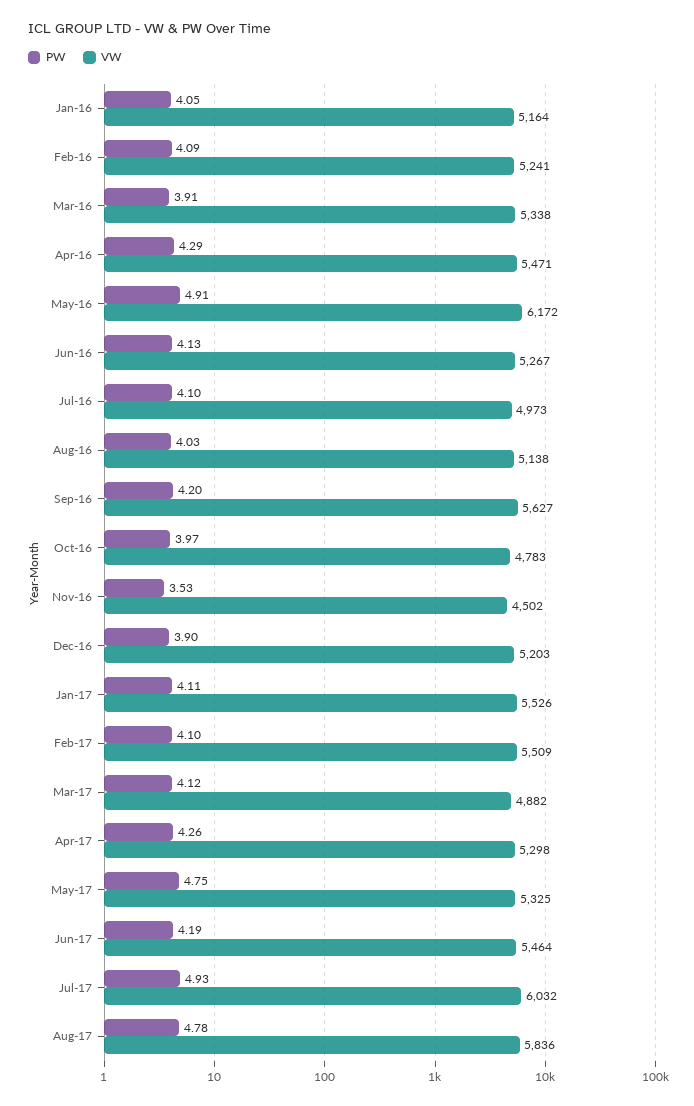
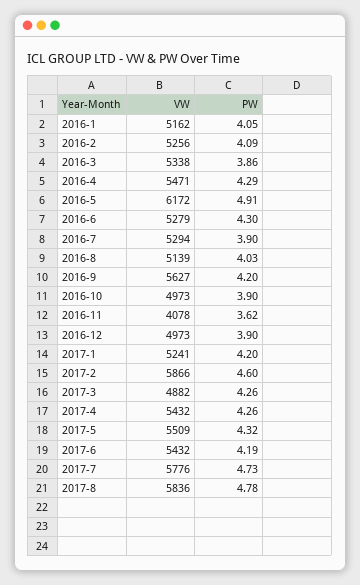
VW, Jan-16: 5164 -> 5162
VW, Feb-16: 5241 -> 5256
PW, Mar-16: 3.91 -> 3.86
PW, Jun-16: 4.13 -> 4.3
VW, Jun-16: 5267 -> 5279
PW, Jul-16: 4.1 -> 3.9
VW, Jul-16: 4973 -> 5294
VW, Aug-16: 5138 -> 5139
PW, Oct-16: 3.97 -> 3.9
VW, Oct-16: 4783 -> 4973
PW, Nov-16: 3.53 -> 3.62
VW, Nov-16: 4502 -> 4078
VW, Dec-16: 5203 -> 4973
PW, Jan-17: 4.11 -> 4.2
VW, Jan-17: 5526 -> 5241
PW, Feb-17: 4.1 -> 4.6
VW, Feb-17: 5509 -> 5866
PW, Mar-17: 4.12 -> 4.26
VW, Apr-17: 5298 -> 5432
PW, May-17: 4.75 -> 4.32
VW, May-17: 5325 -> 5509
VW, Jun-17: 5464 -> 5432
PW, Jul-17: 4.93 -> 4.73
VW, Jul-17: 6032 -> 5776

